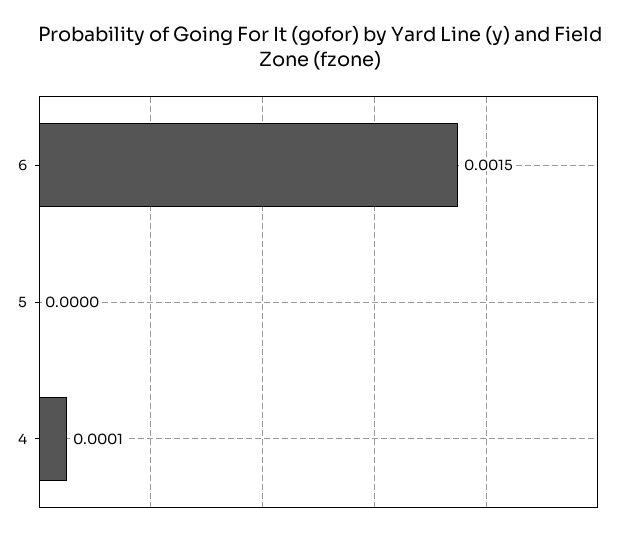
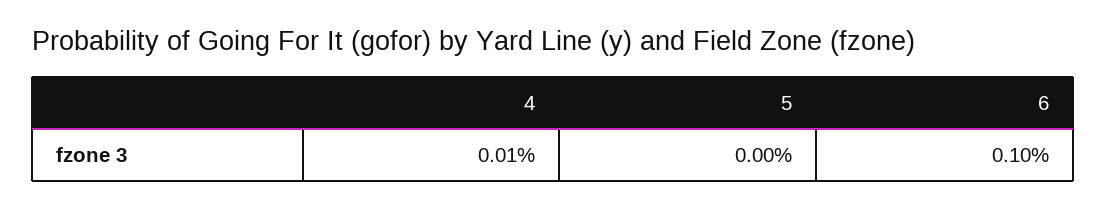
6: 0.0015 -> 0.001

